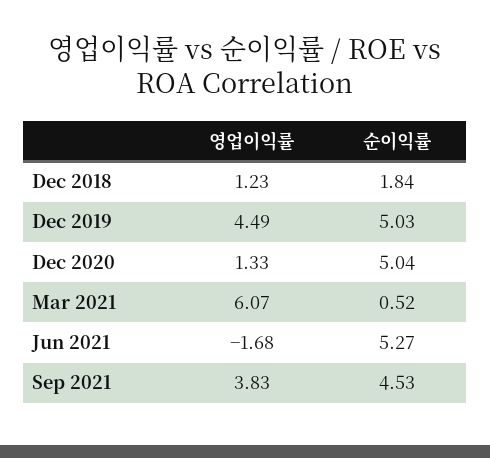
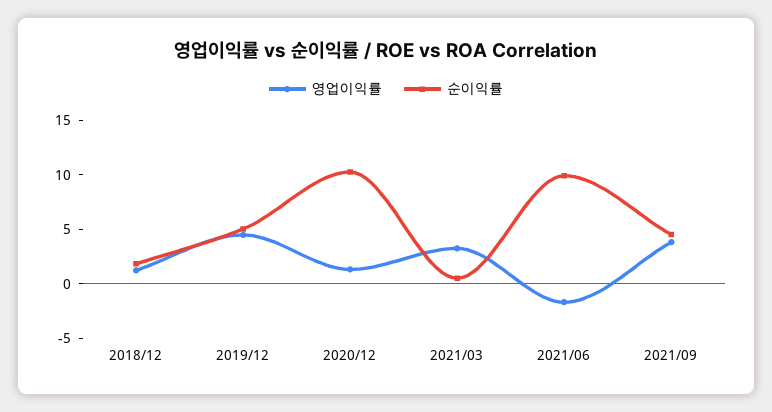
순이익률, Dec 2020: 5.04 -> 10
영업이익률, Mar 2021: 6.07 -> 3
순이익률, Jun 2021: 5.27 -> 10

